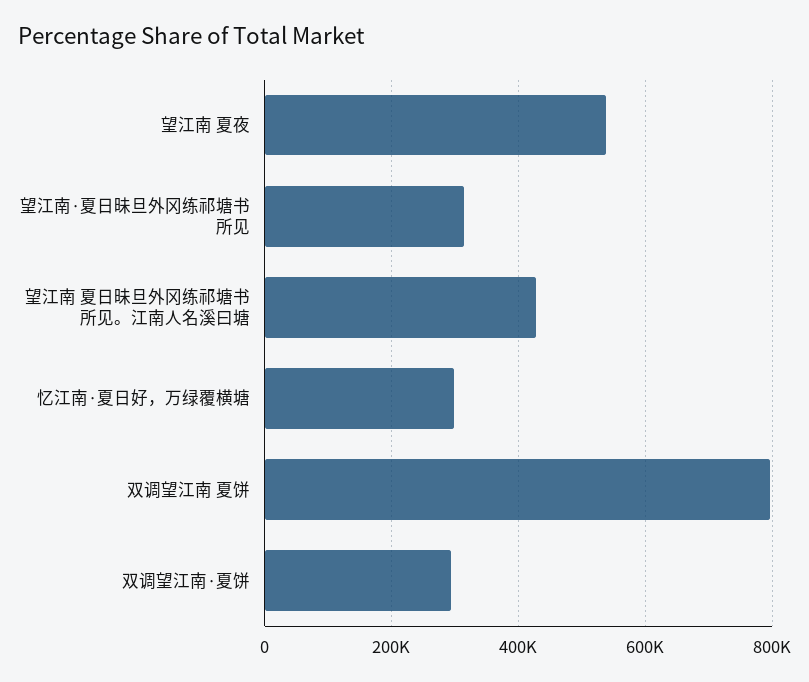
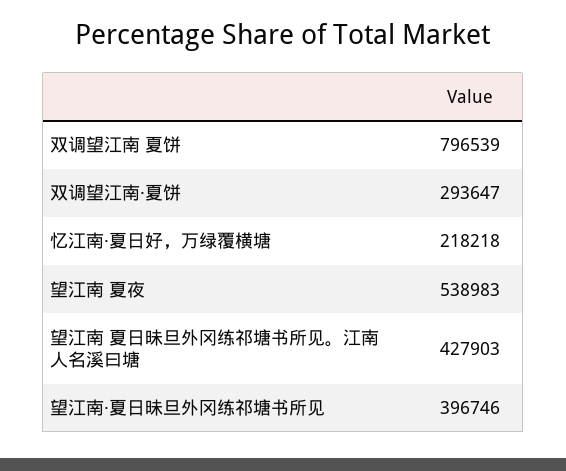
望江南·夏日昧旦外冈练祁塘书所见: 320000 -> 396746
忆江南·夏日好，万绿覆横塘: 300000 -> 218218

